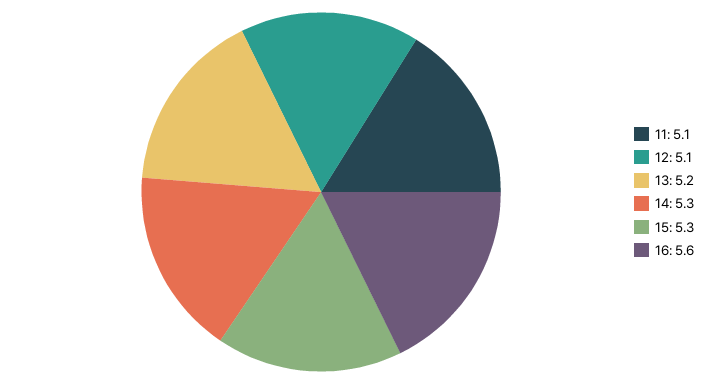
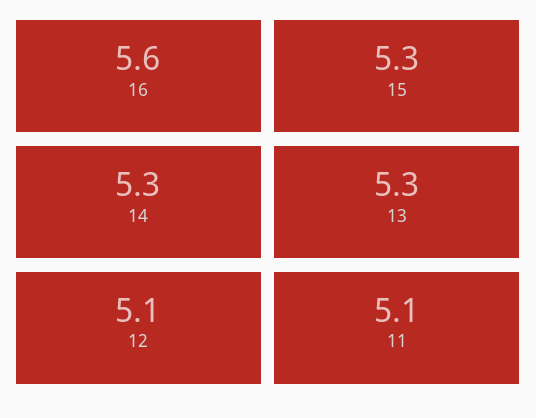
13: 5.2 -> 5.3

